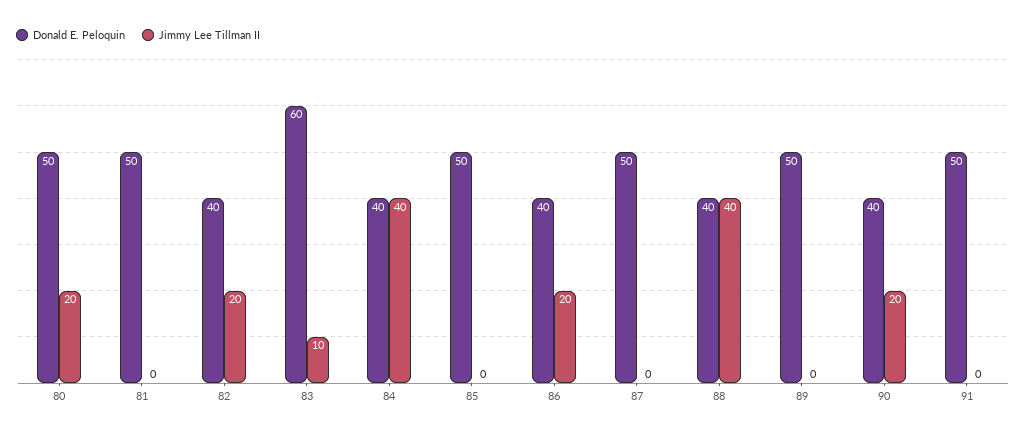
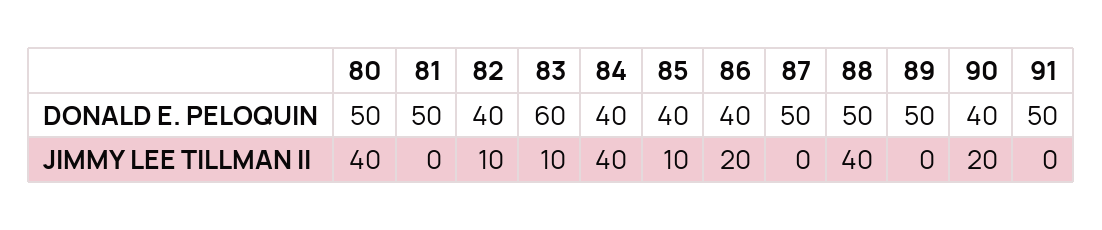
Jimmy Lee Tillman II, 80: 20 -> 40
Jimmy Lee Tillman II, 82: 20 -> 10
Donald E. Peloquin, 85: 50 -> 40
Jimmy Lee Tillman II, 85: 0 -> 10
Donald E. Peloquin, 88: 40 -> 50

